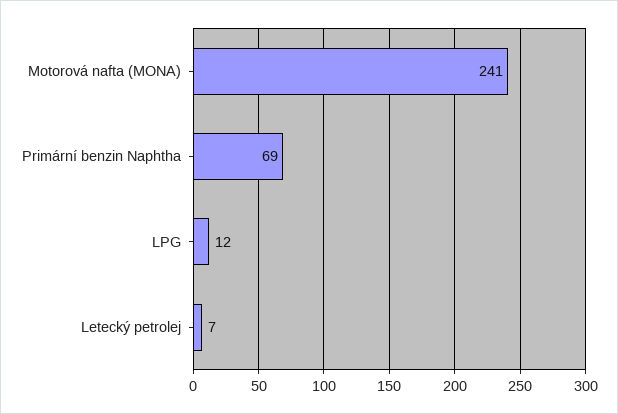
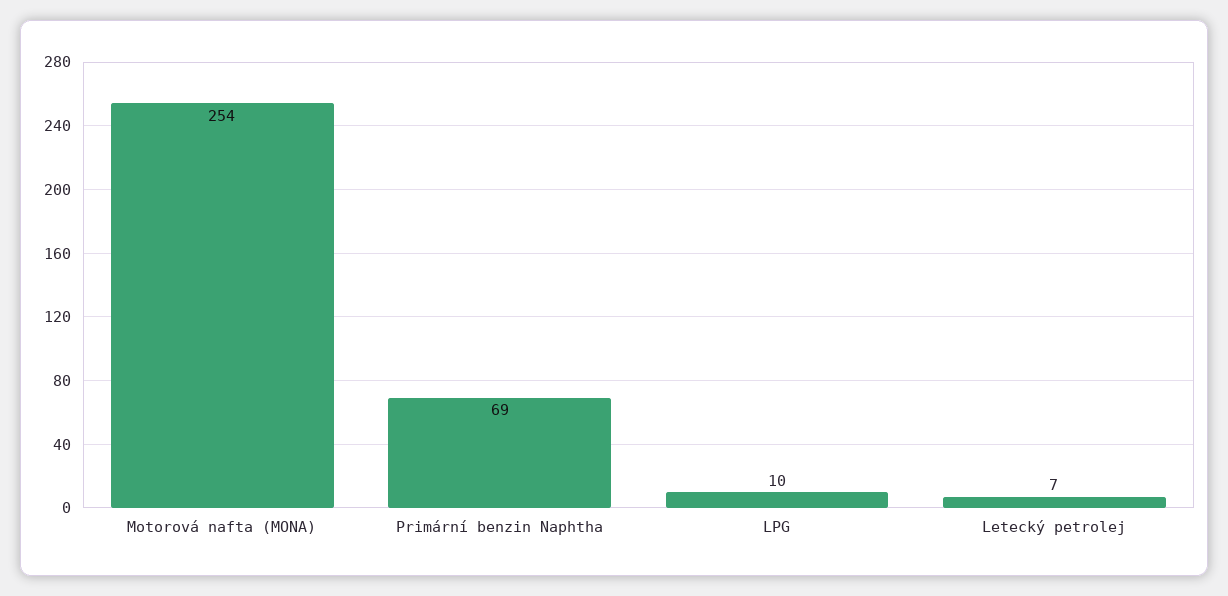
Motorová nafta (MONA): 241 -> 254
LPG: 12 -> 10

